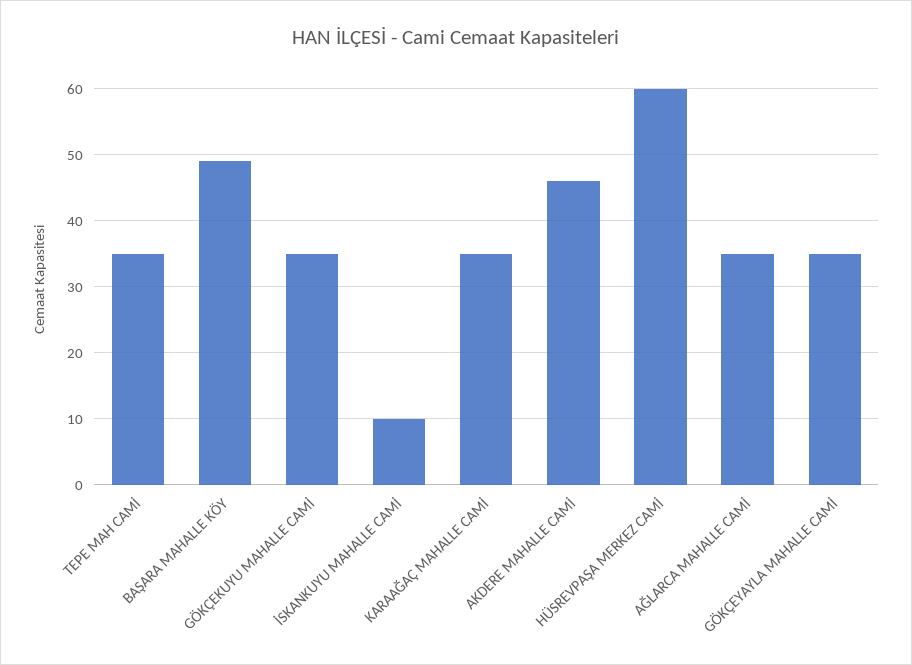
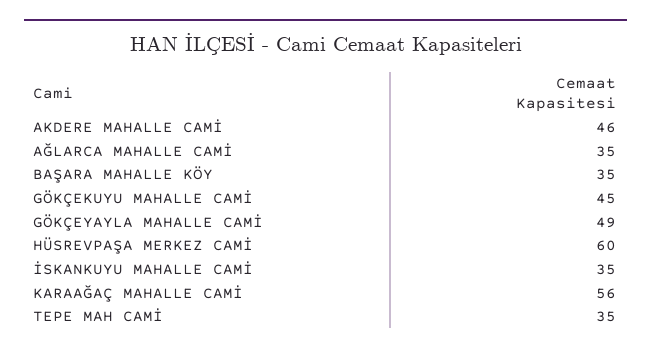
BAŞARA MAHALLE KÖY: 49 -> 35
GÖKÇEKUYU MAHALLE CAMİ: 35 -> 45
İSKANKUYU MAHALLE CAMİ: 10 -> 35
KARAAĞAÇ MAHALLE CAMİ: 35 -> 56
GÖKÇEYAYLA MAHALLE CAMİ: 35 -> 49

